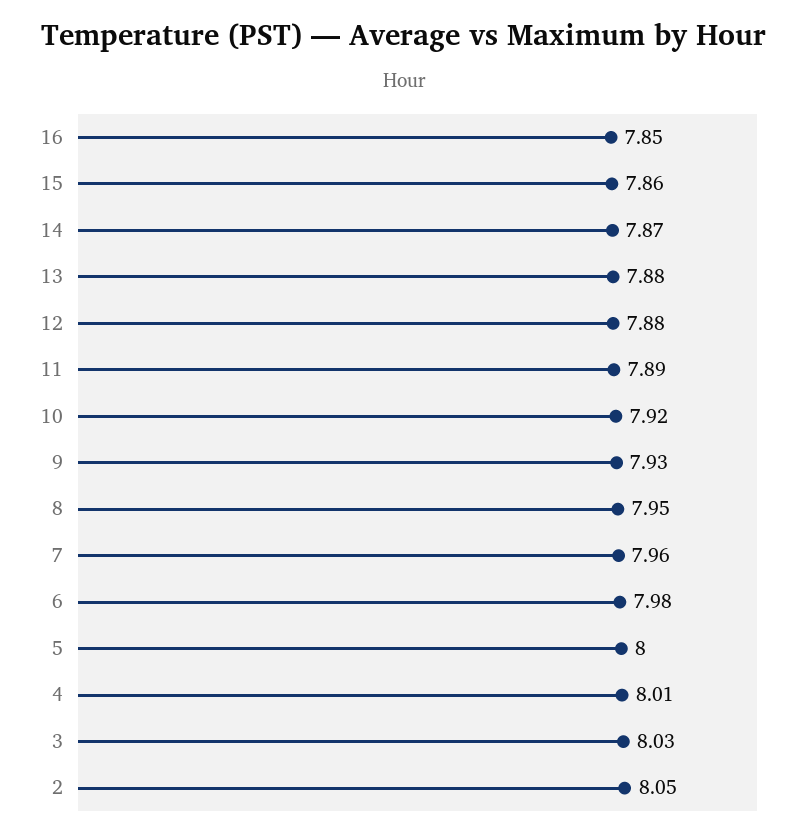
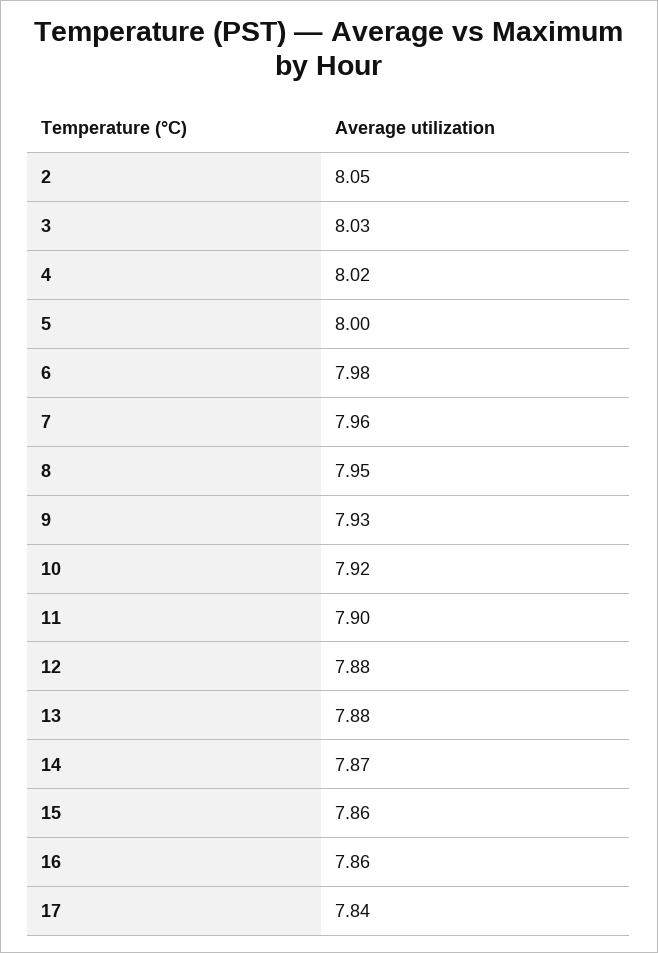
16: 7.85 -> 7.86
11: 7.89 -> 7.9
4: 8.01 -> 8.02
17: none -> 7.84

